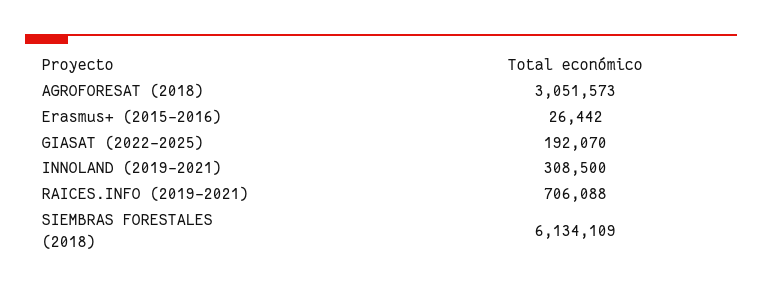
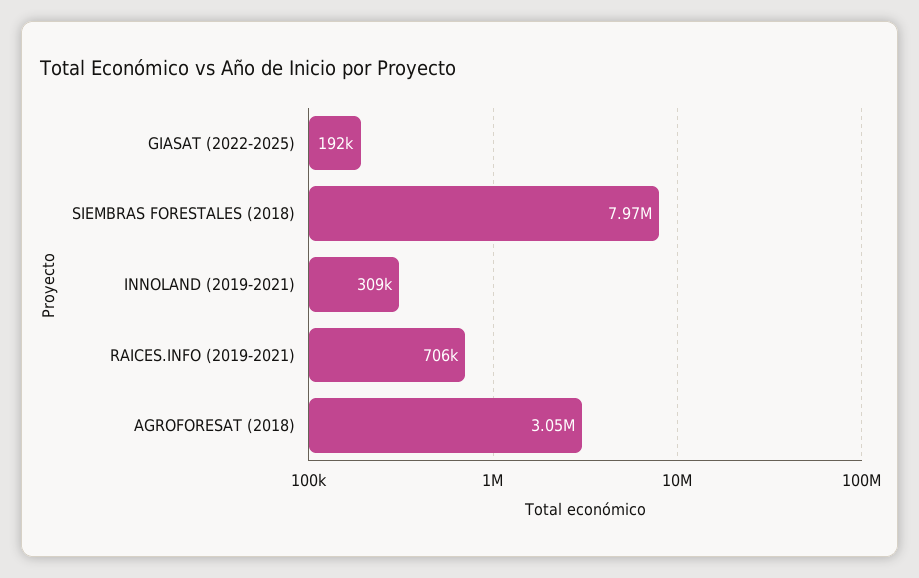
Erasmus+ (2015-2016): 26442 -> none
SIEMBRAS FORESTALES (2018): 6134109 -> 7970000

